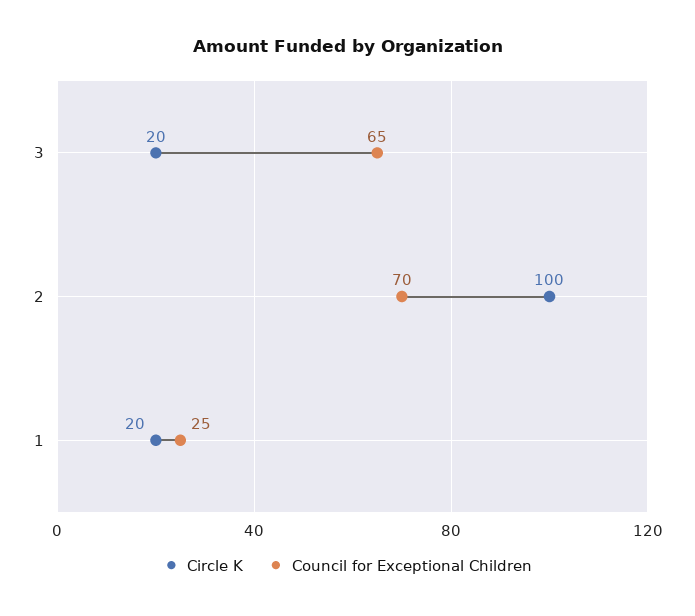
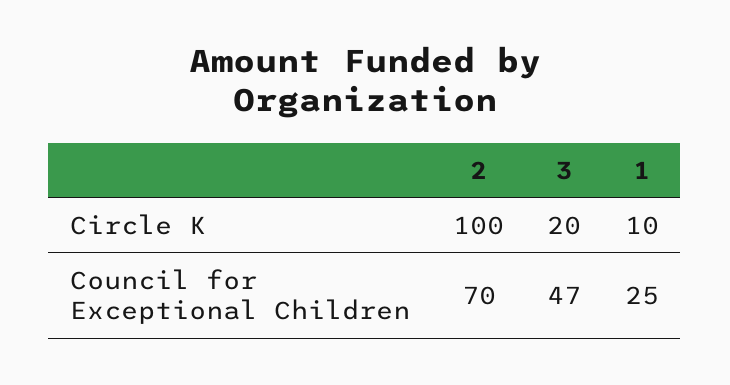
Council for Exceptional Children, 3: 65 -> 47
Circle K, 1: 20 -> 10

